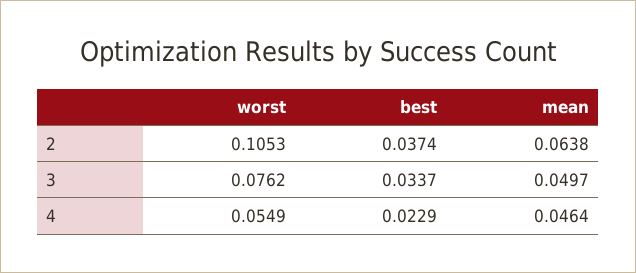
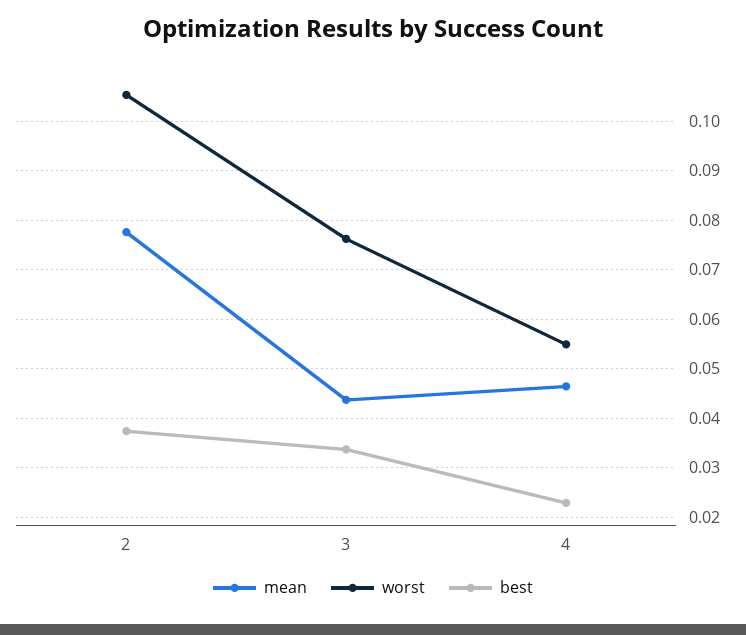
mean, 2: 0.0638 -> 0.078
mean, 3: 0.0497 -> 0.044

